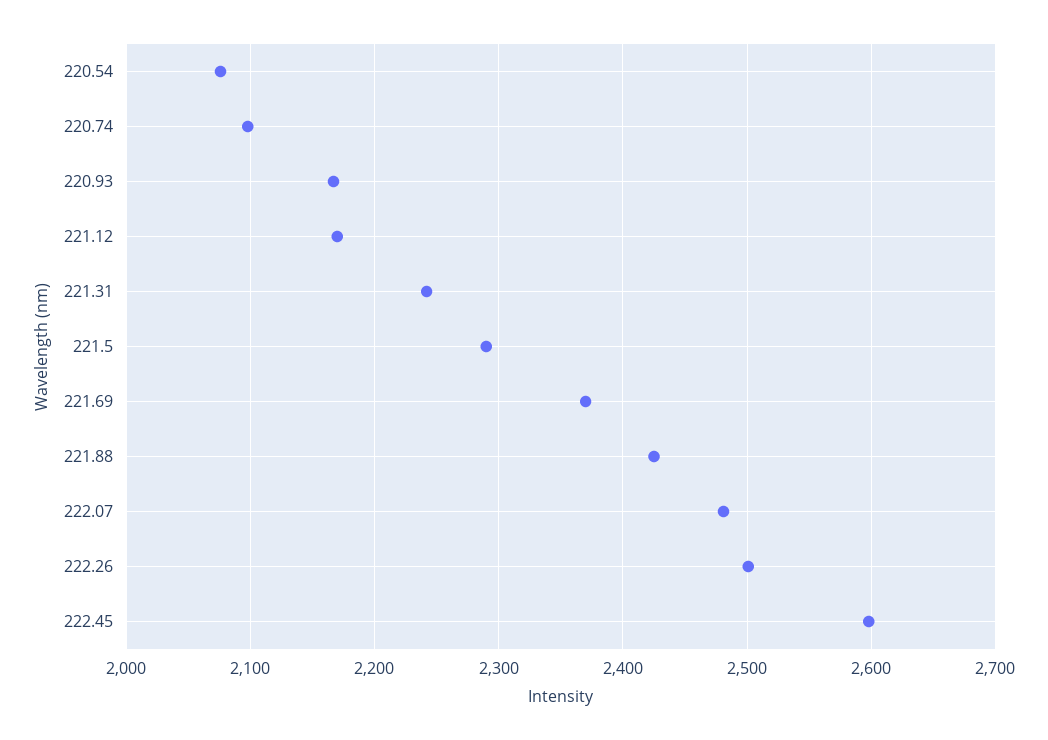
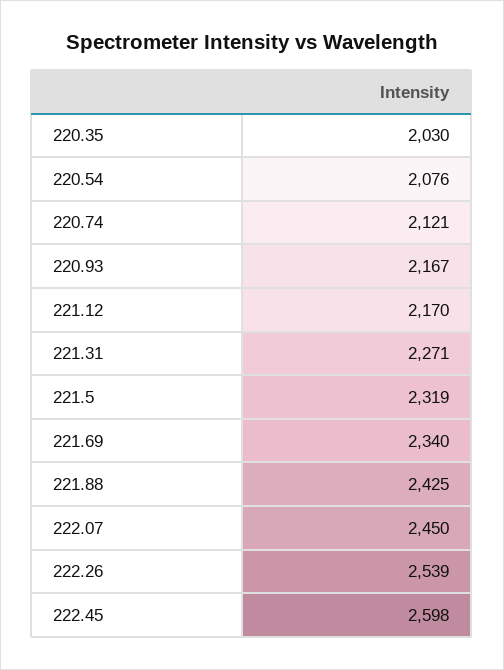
220.74: 2100 -> 2121
221.31: 2240 -> 2271
221.5: 2290 -> 2319
221.69: 2370 -> 2340
222.07: 2480 -> 2450
222.26: 2500 -> 2539
220.35: none -> 2030

